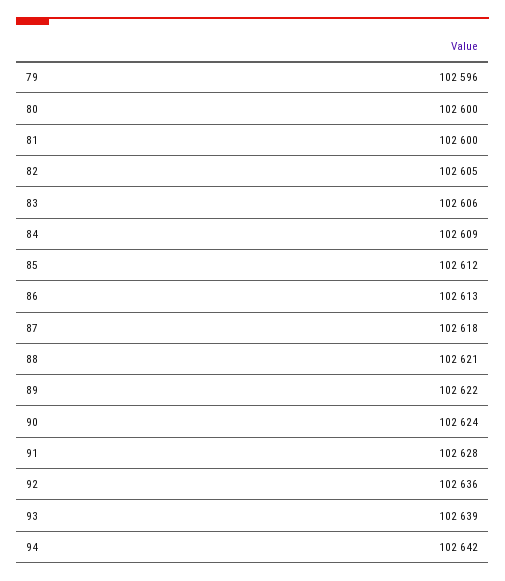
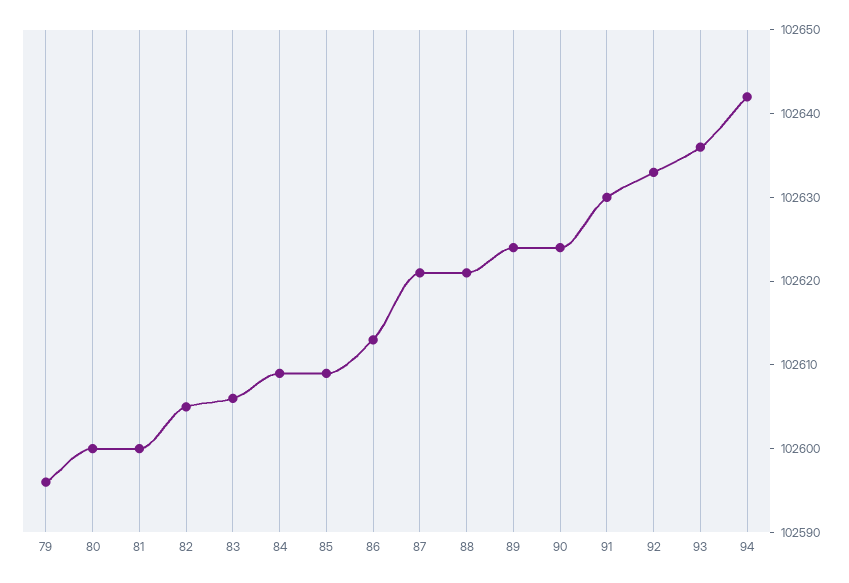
85: 102612 -> 102609
87: 102618 -> 102621
89: 102622 -> 102624
91: 102628 -> 102630
92: 102636 -> 102633
93: 102639 -> 102636

